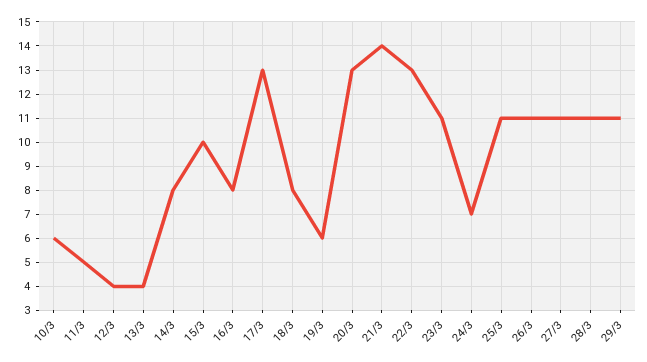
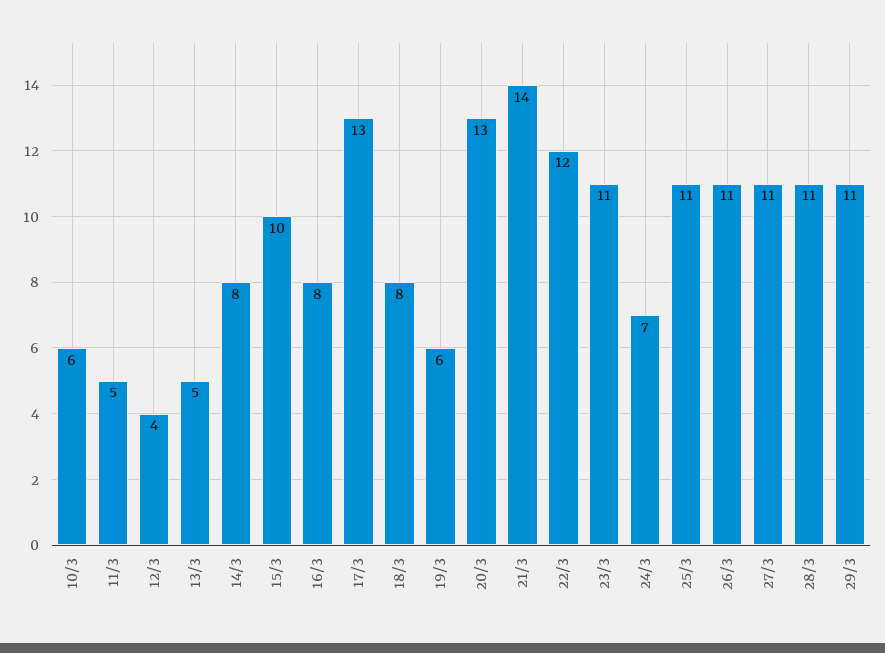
13/3: 4 -> 5
22/3: 13 -> 12

